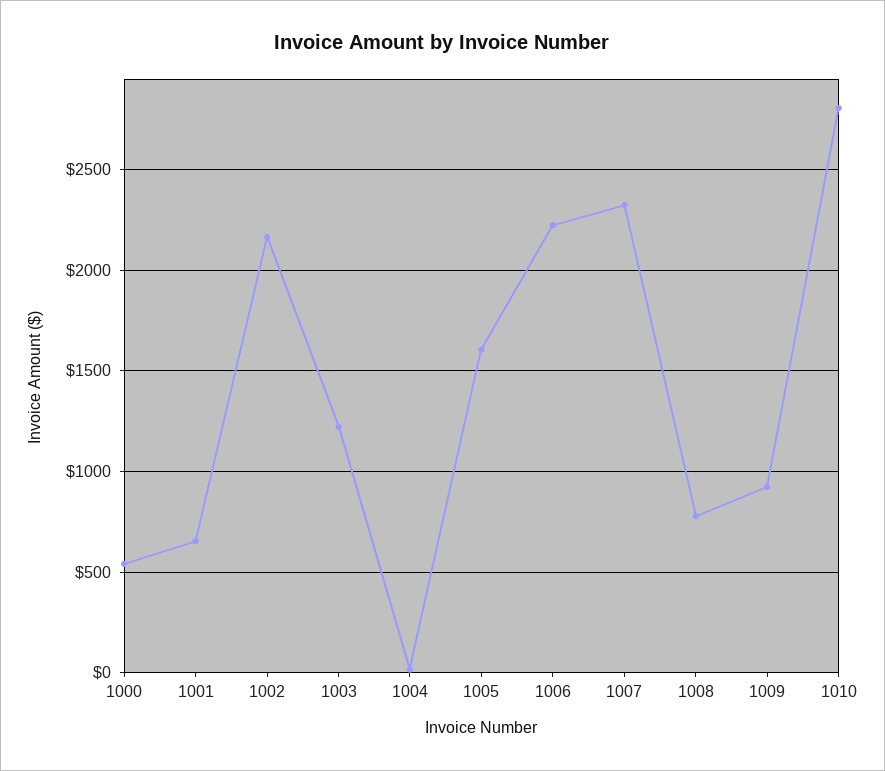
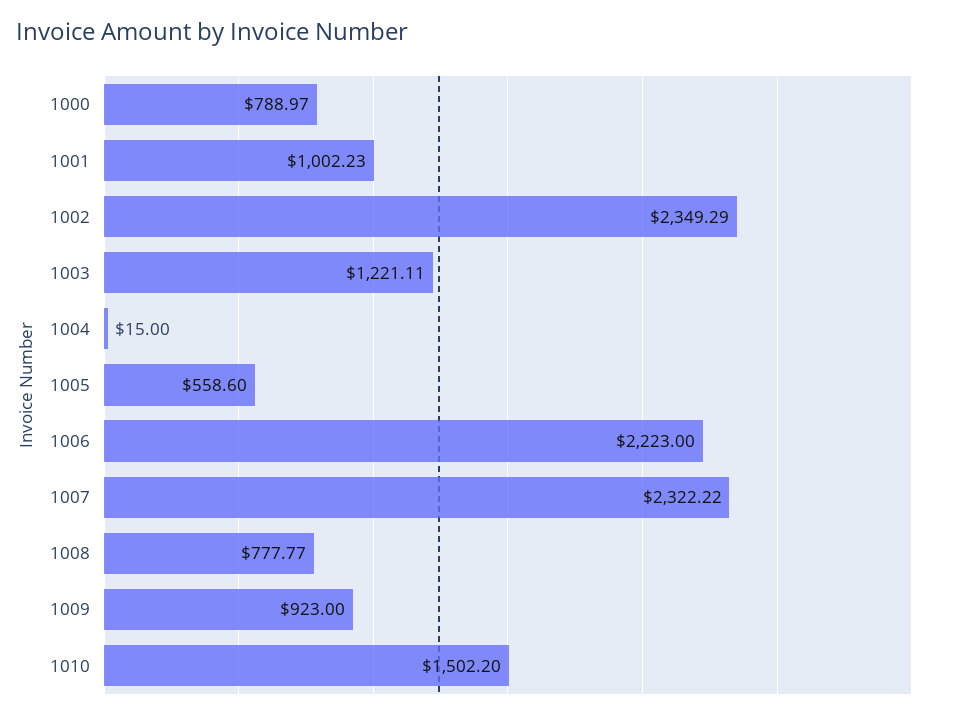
1000: 550 -> 788.97
1001: 650 -> 1002.23
1002: 2150 -> 2349.29
1005: 1600 -> 558.6
1010: 2800 -> 1502.2

